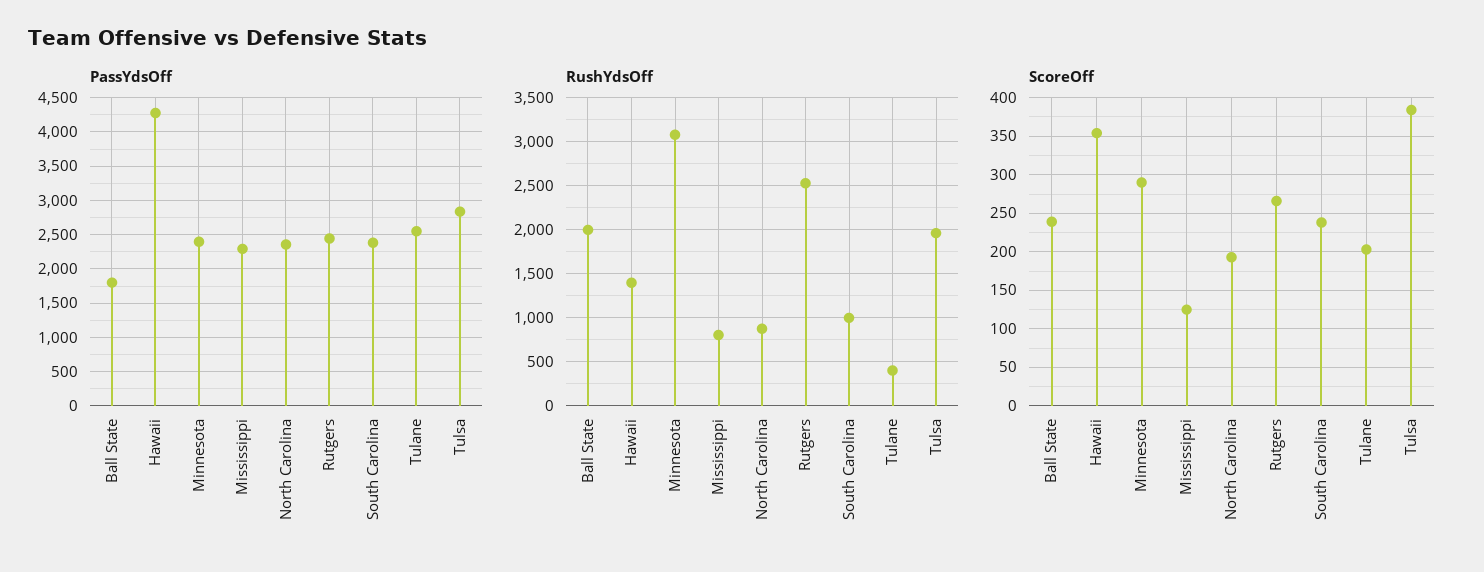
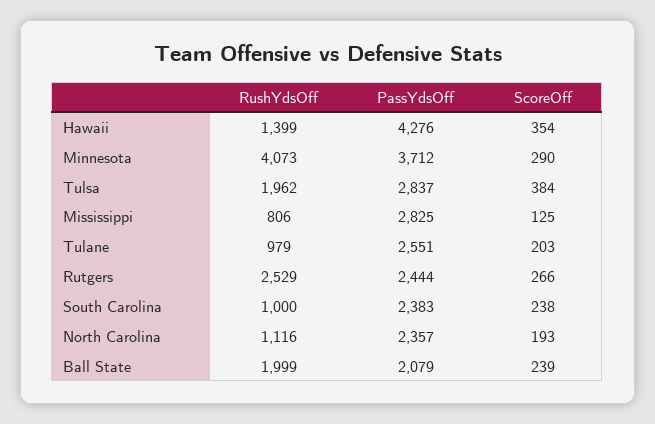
PassYdsOff, Ball State: 1800 -> 2079
PassYdsOff, Minnesota: 2400 -> 3712
PassYdsOff, Mississippi: 2300 -> 2825
RushYdsOff, Minnesota: 3100 -> 4073
RushYdsOff, North Carolina: 900 -> 1116
RushYdsOff, Tulane: 400 -> 979

